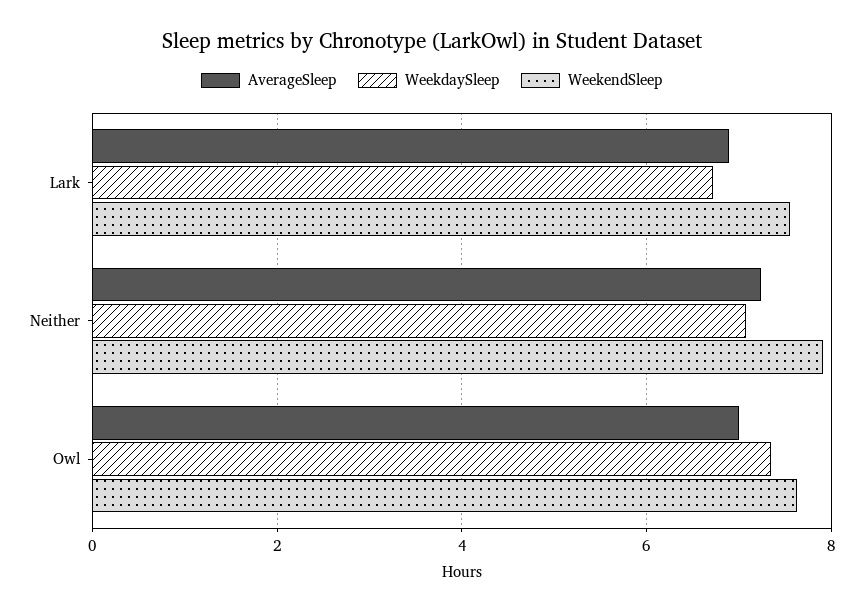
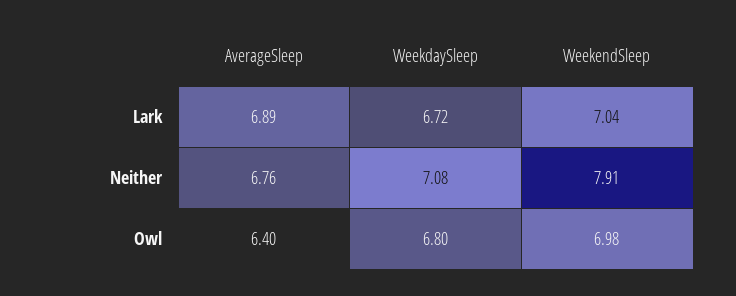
WeekendSleep, Lark: 7.6 -> 7.04
AverageSleep, Neither: 7.2 -> 6.76
AverageSleep, Owl: 7 -> 6.4
WeekdaySleep, Owl: 7.4 -> 6.8
WeekendSleep, Owl: 7.6 -> 6.98

